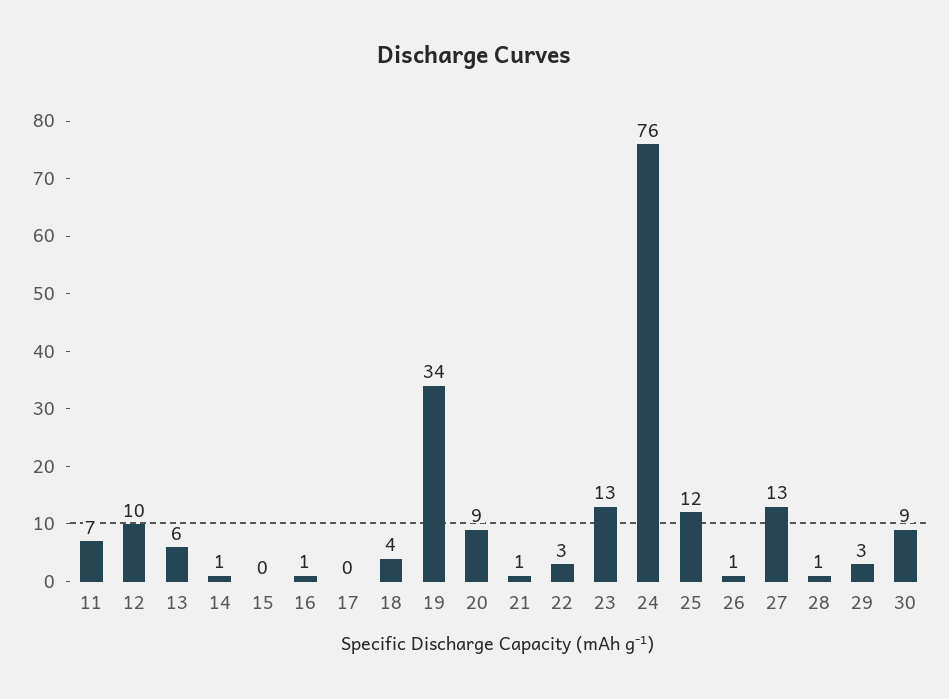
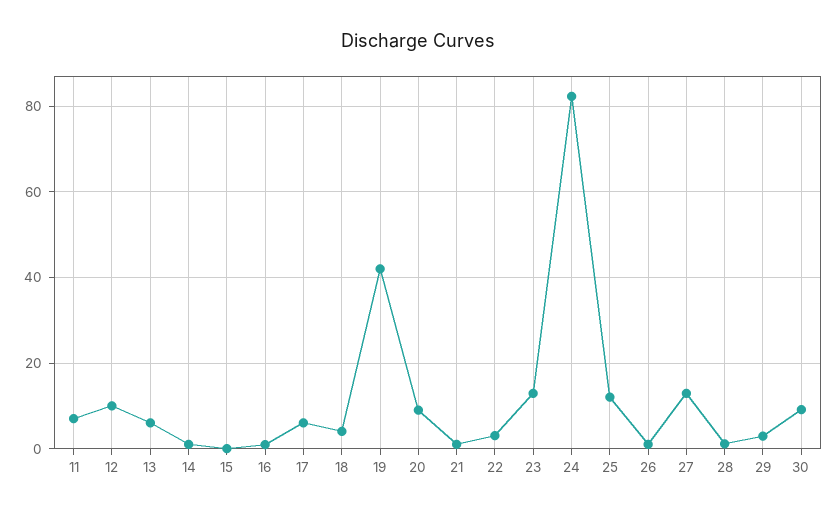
17: 0 -> 6
19: 34 -> 42
24: 76 -> 82

